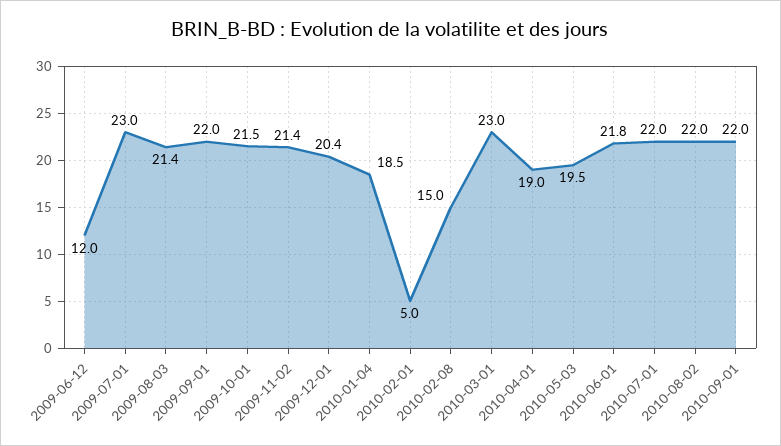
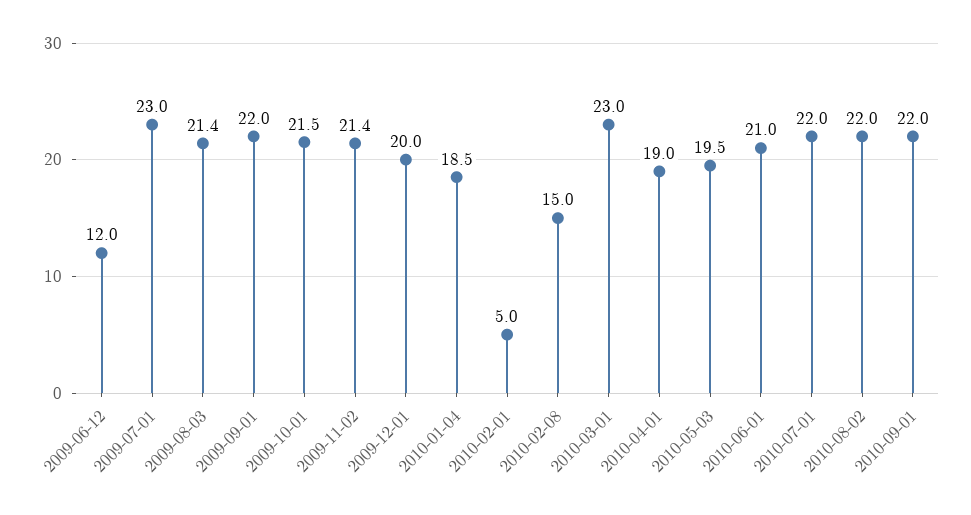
2009-12-01: 20.4 -> 20
2010-06-01: 21.8 -> 21

